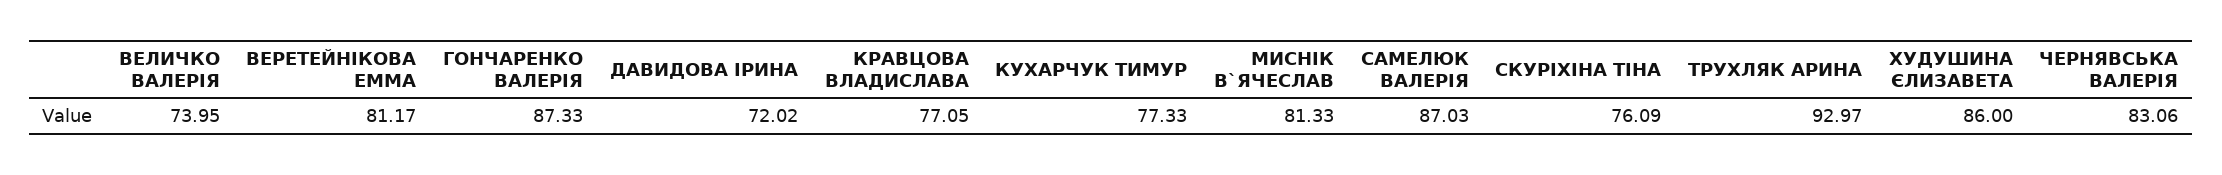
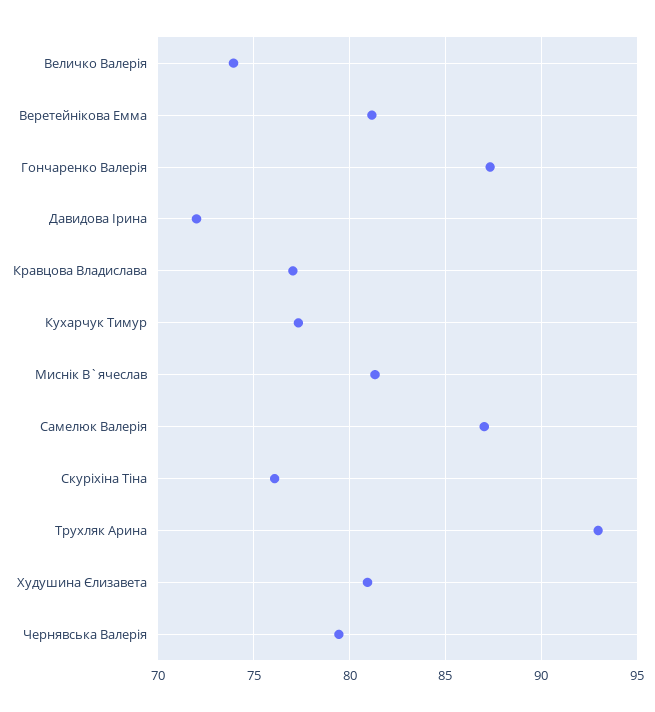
ХУДУШИНА ЄЛИЗАВЕТА: 86 -> 81
ЧЕРНЯВСЬКА ВАЛЕРІЯ: 83.06 -> 79.5

